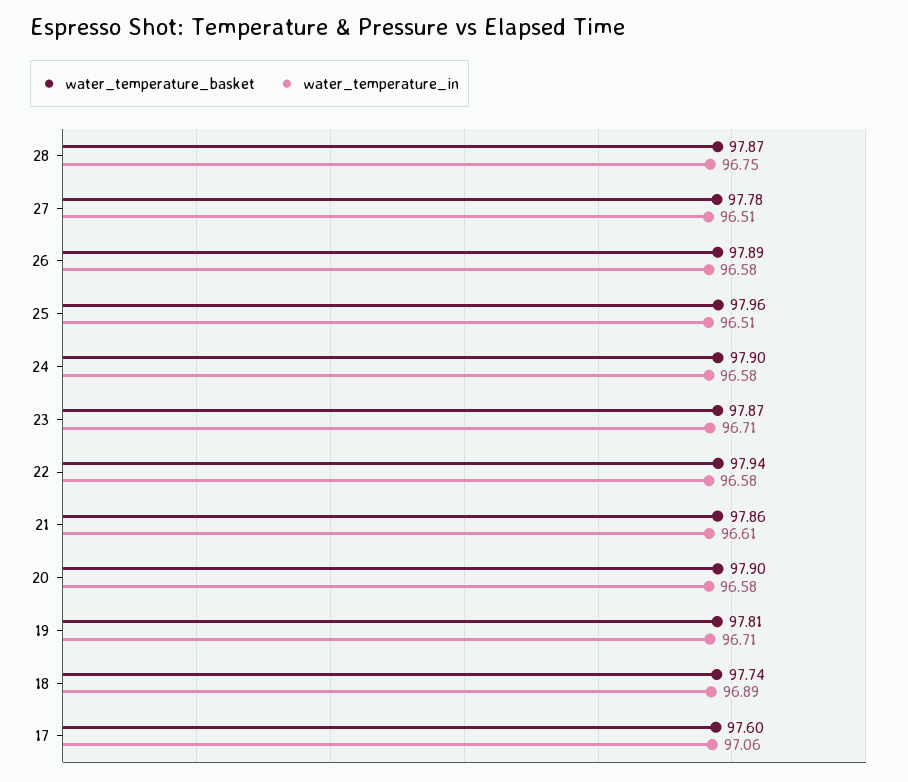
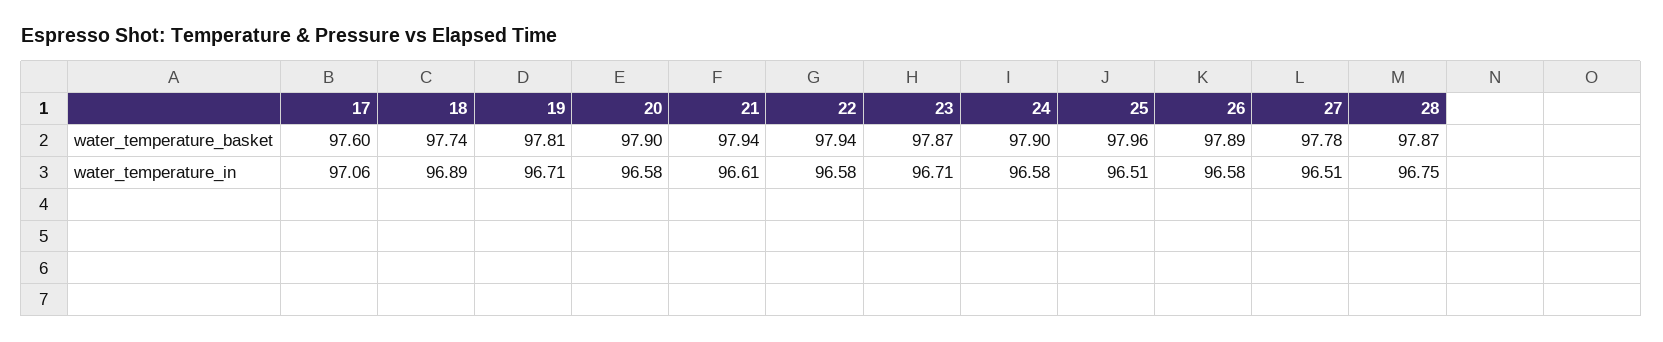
water_temperature_basket, 21: 97.86 -> 97.94

